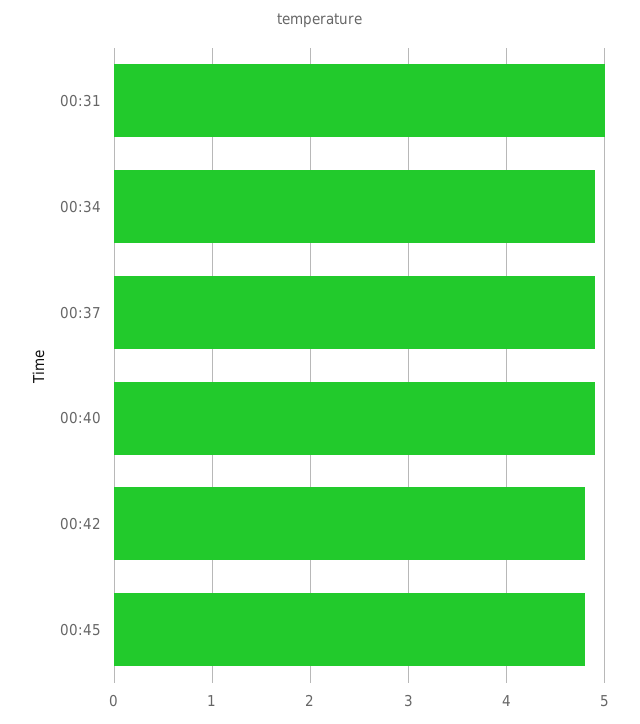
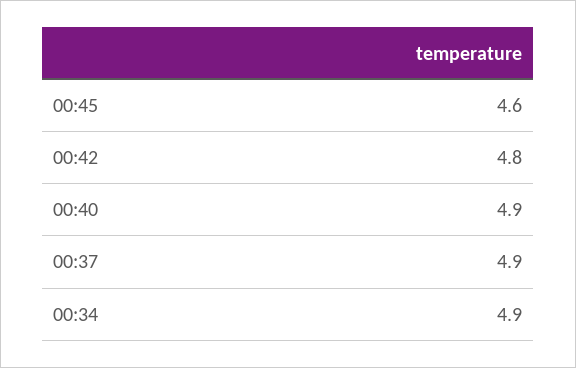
00:31: 5 -> none
00:45: 4.8 -> 4.6

